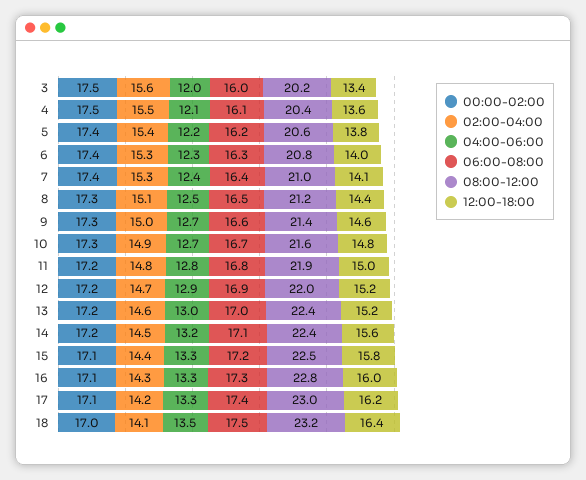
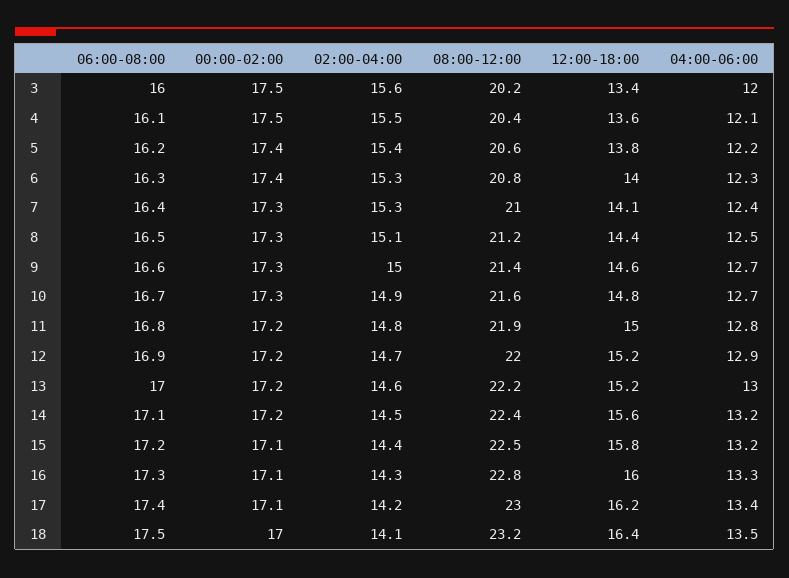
00:00-02:00, 7: 17.4 -> 17.3
08:00-12:00, 13: 22.4 -> 22.2
04:00-06:00, 15: 13.3 -> 13.2
04:00-06:00, 17: 13.3 -> 13.4

